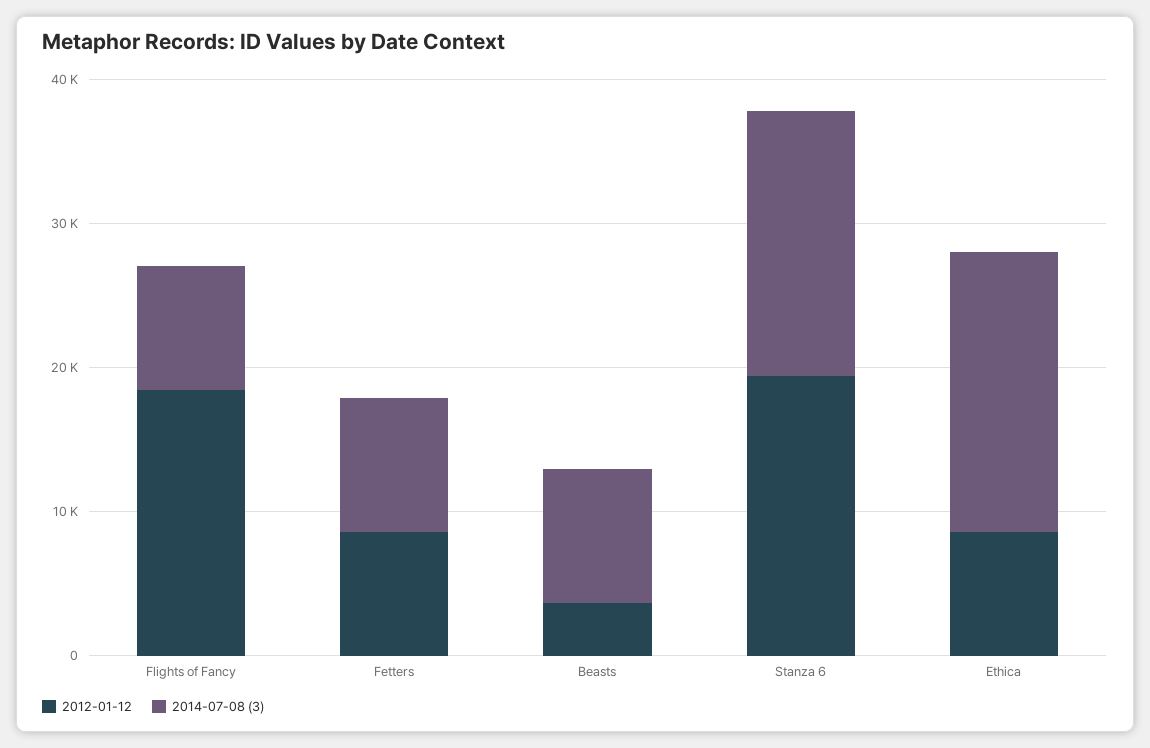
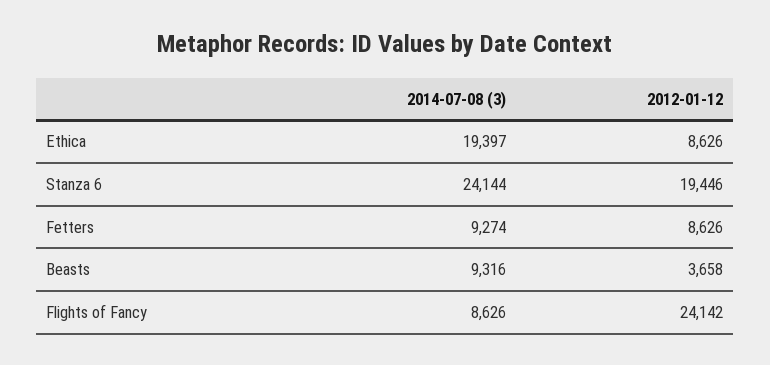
2012-01-12, Flights of Fancy: 18000 -> 24142
2014-07-08 (3), Stanza 6: 18000 -> 24144

